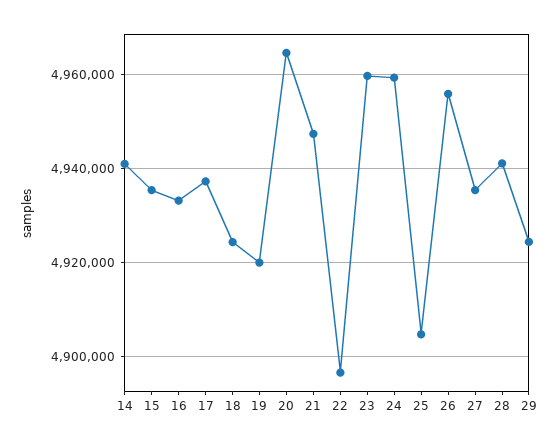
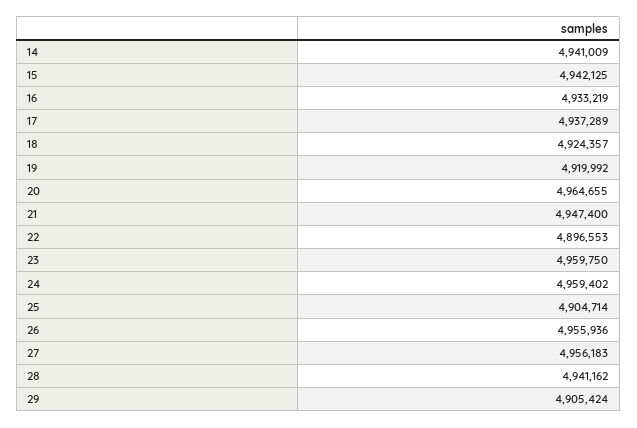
15: 4936000 -> 4942125
27: 4936000 -> 4956183
29: 4924000 -> 4905424

